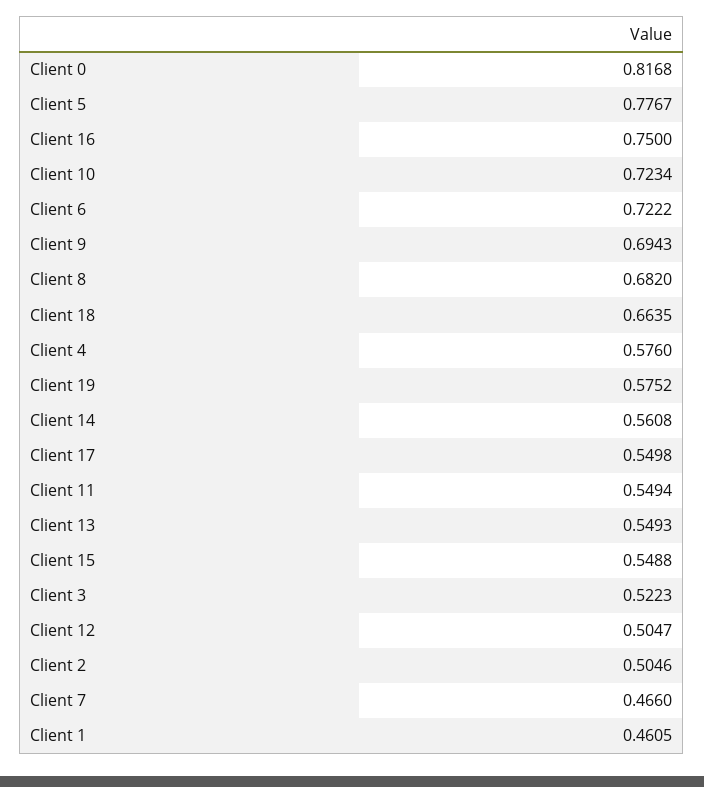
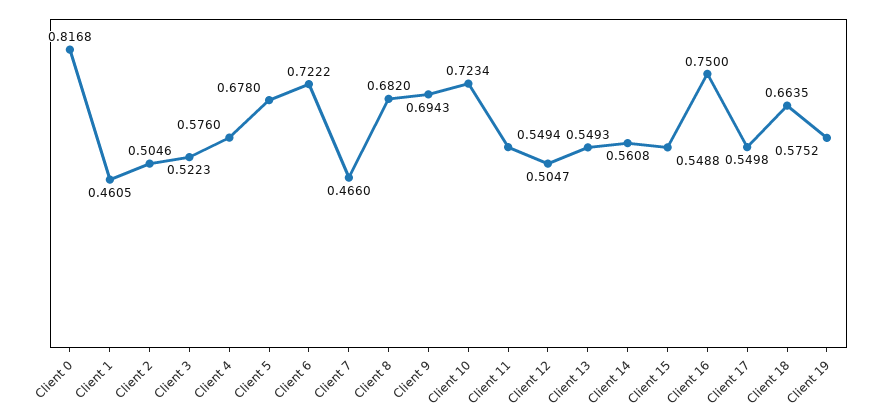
Client 5: 0.7767 -> 0.678

